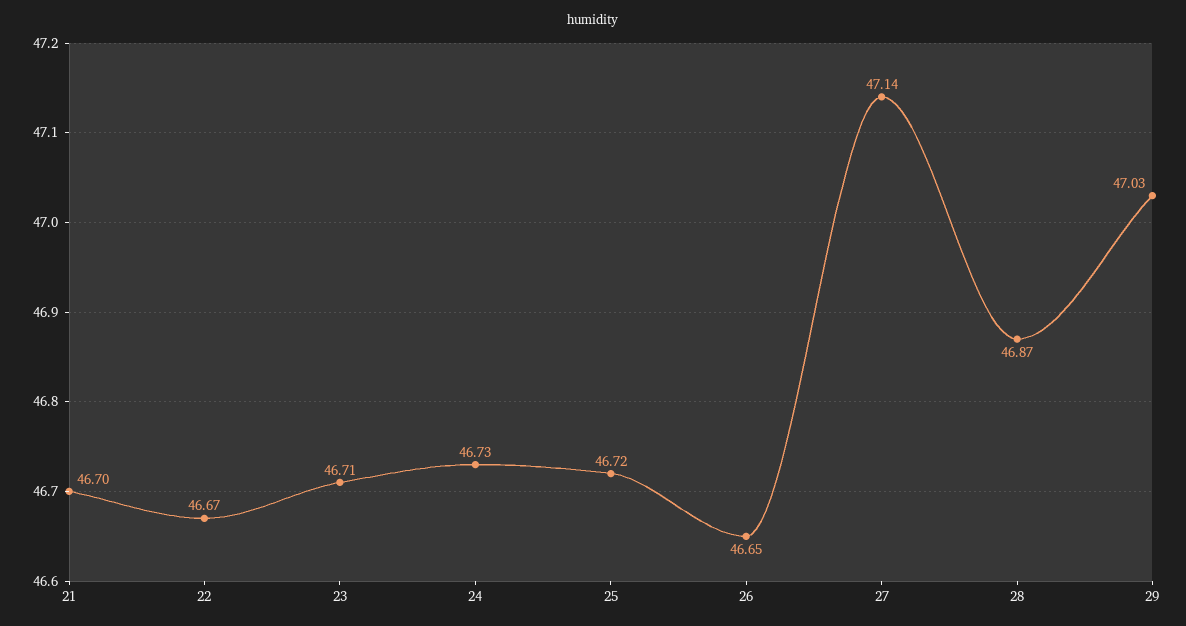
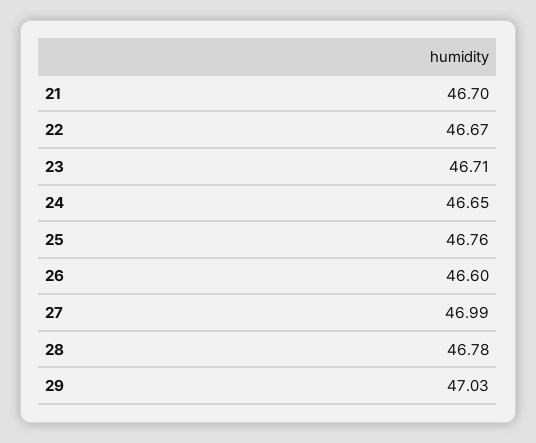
24: 46.73 -> 46.65
25: 46.72 -> 46.76
26: 46.65 -> 46.6
27: 47.14 -> 46.99
28: 46.87 -> 46.78

